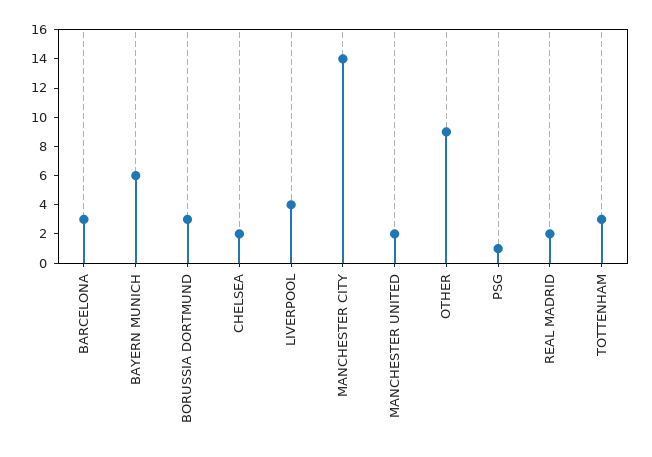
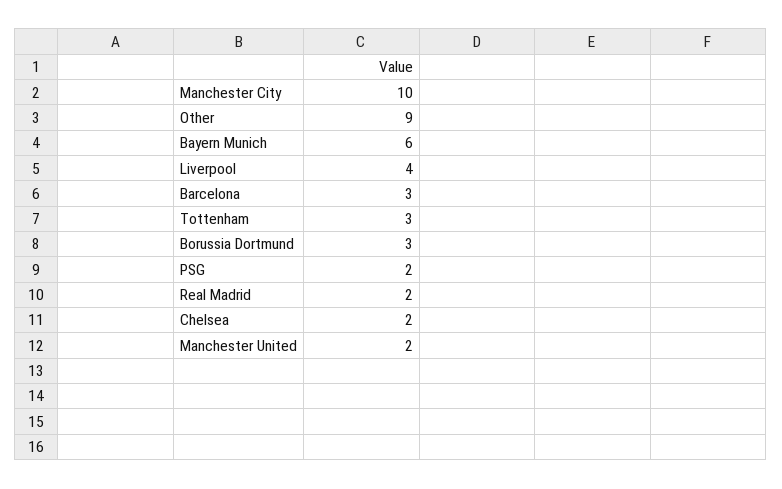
MANCHESTER CITY: 14 -> 10
PSG: 1 -> 2

